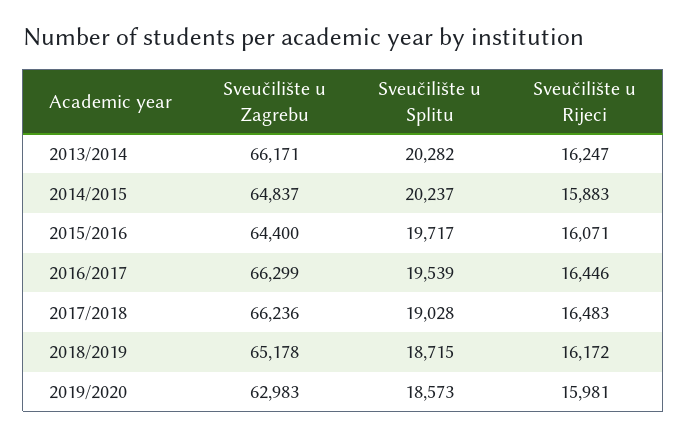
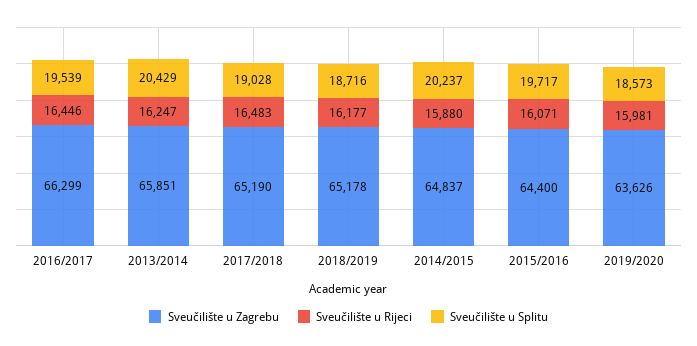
Sveučilište u Zagrebu, 2013/2014: 66171 -> 65851
Sveučilište u Splitu, 2013/2014: 20282 -> 20429
Sveučilište u Rijeci, 2014/2015: 15883 -> 15880
Sveučilište u Zagrebu, 2017/2018: 66236 -> 65190
Sveučilište u Splitu, 2018/2019: 18715 -> 18716
Sveučilište u Rijeci, 2018/2019: 16172 -> 16177
Sveučilište u Zagrebu, 2019/2020: 62983 -> 63626

